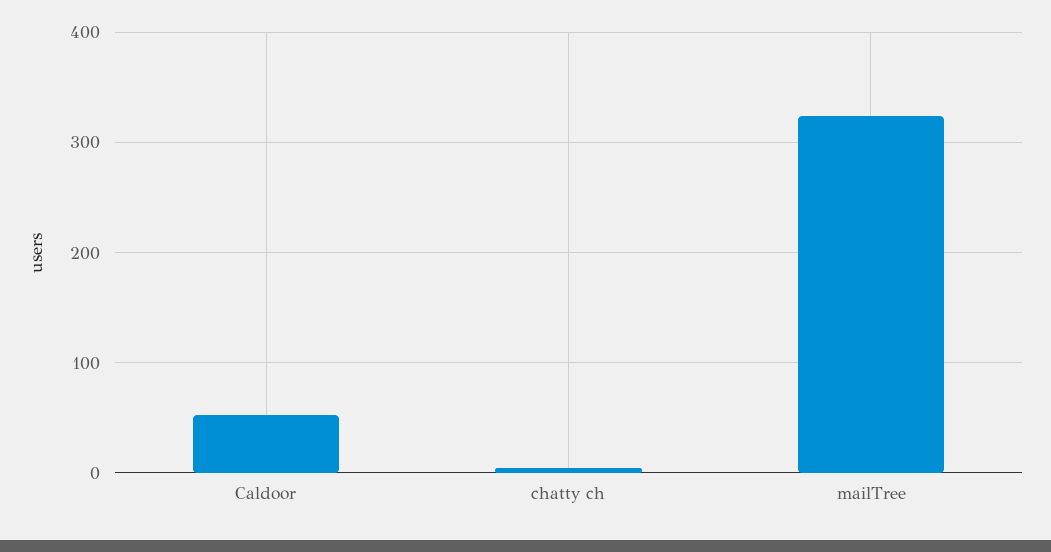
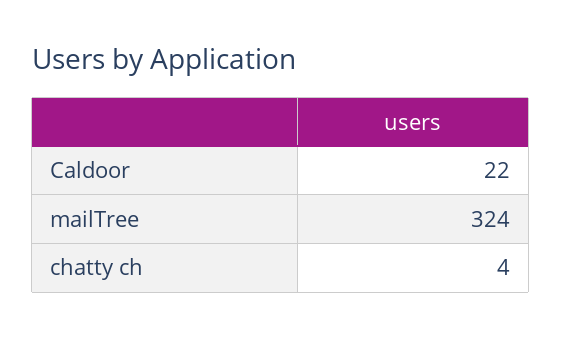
Caldoor: 50 -> 22

